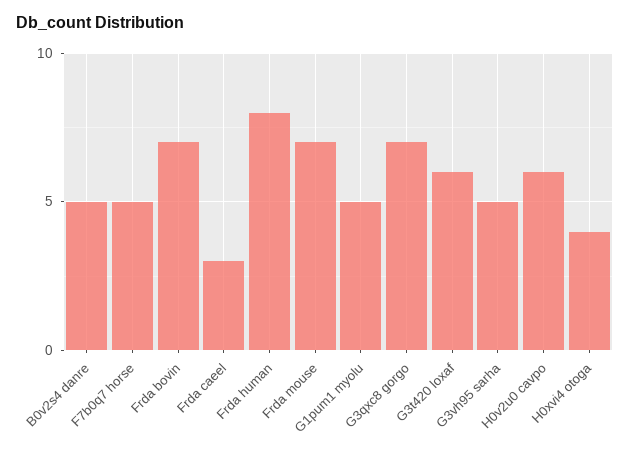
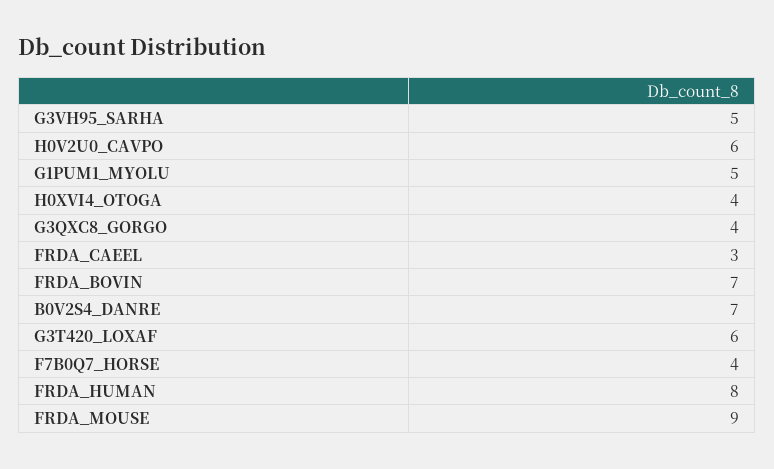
B0v2s4 danre: 5 -> 7
F7b0q7 horse: 5 -> 4
Frda mouse: 7 -> 9
G3qxc8 gorgo: 7 -> 4

